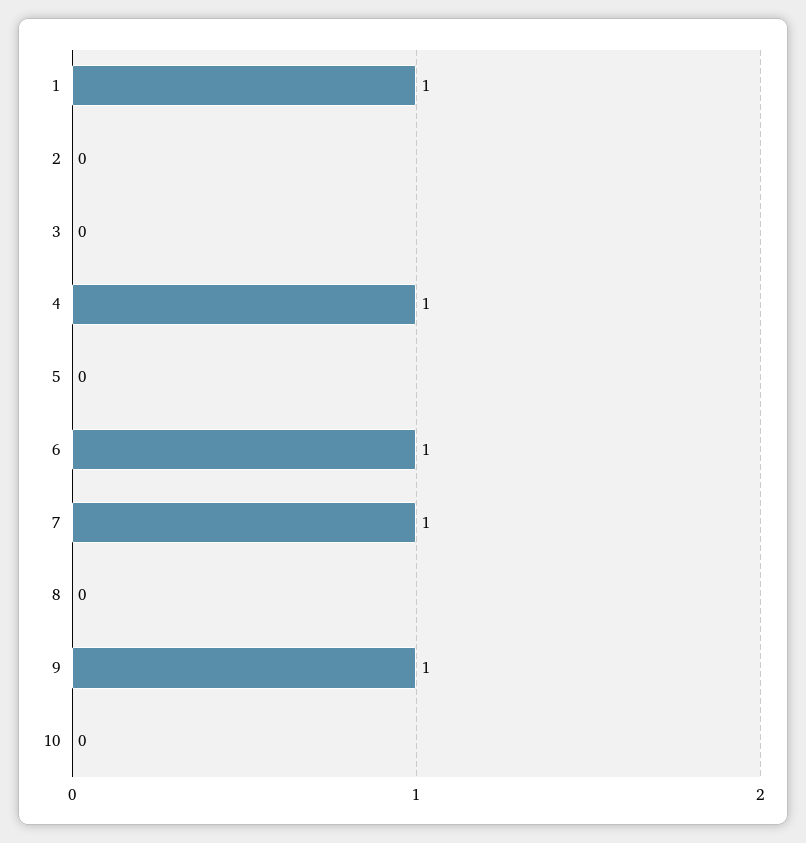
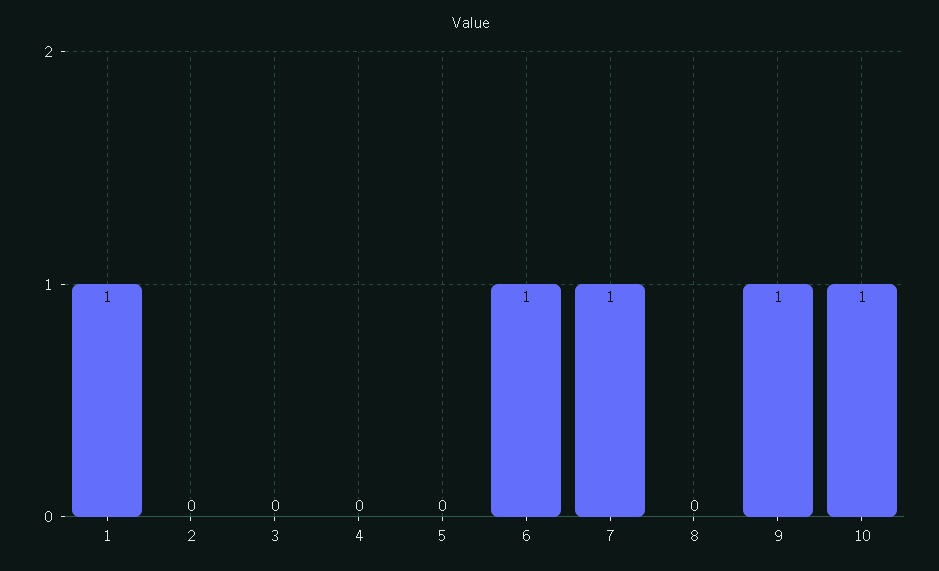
4: 1 -> 0
10: 0 -> 1

